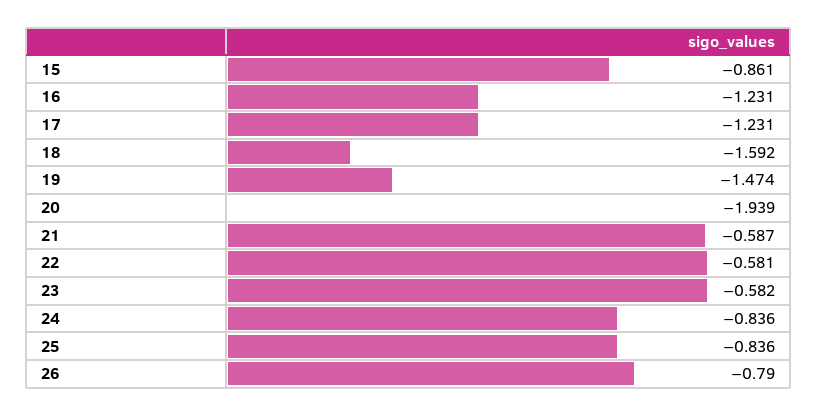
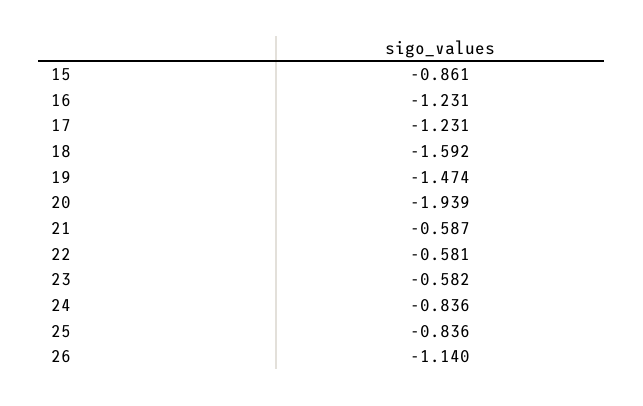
26: -0.79 -> -1.14

